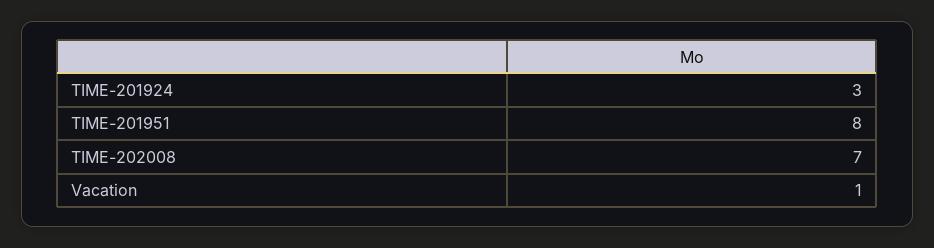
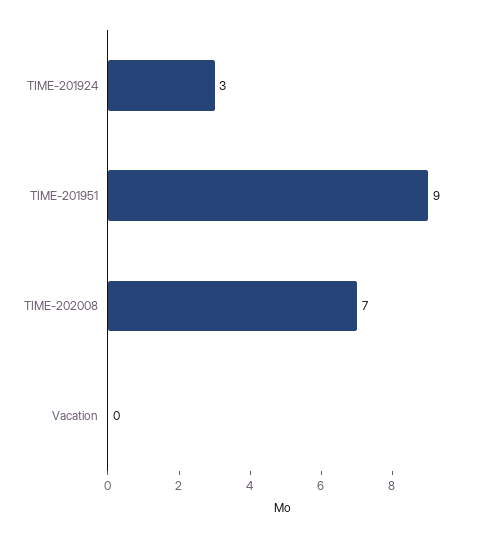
TIME-201951: 8 -> 9
Vacation: 1 -> 0

